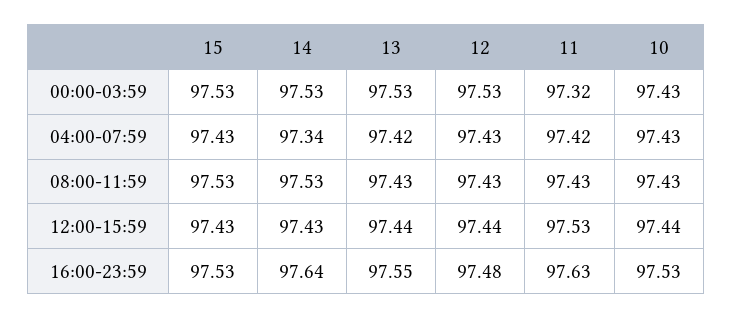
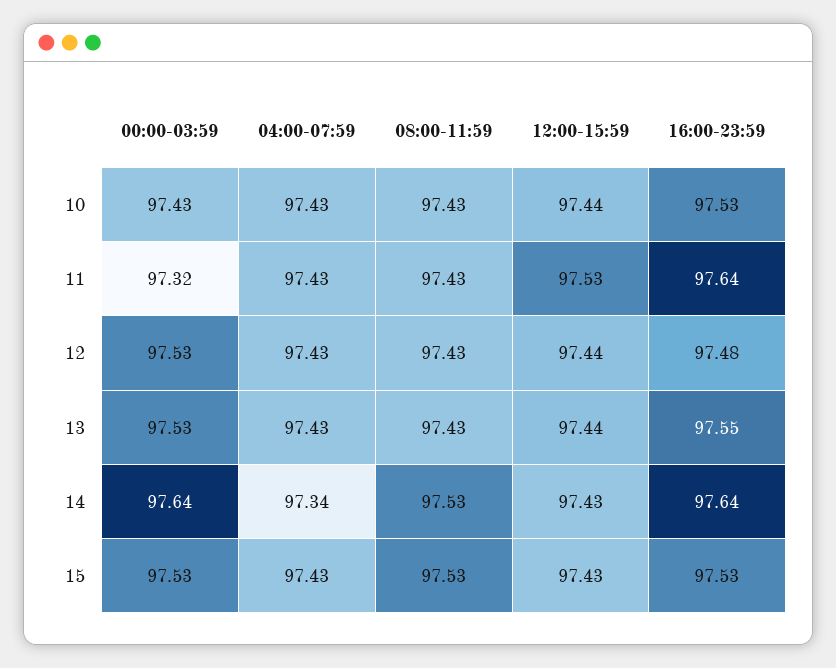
14, 00:00-03:59: 97.53 -> 97.64
13, 04:00-07:59: 97.42 -> 97.43
11, 04:00-07:59: 97.42 -> 97.43
11, 16:00-23:59: 97.63 -> 97.64

